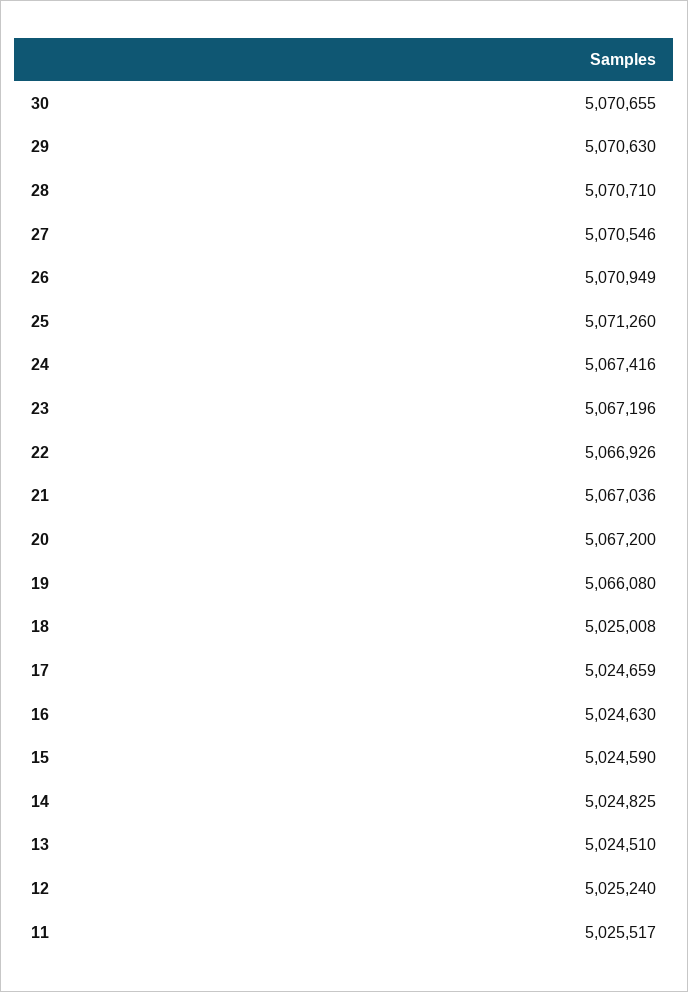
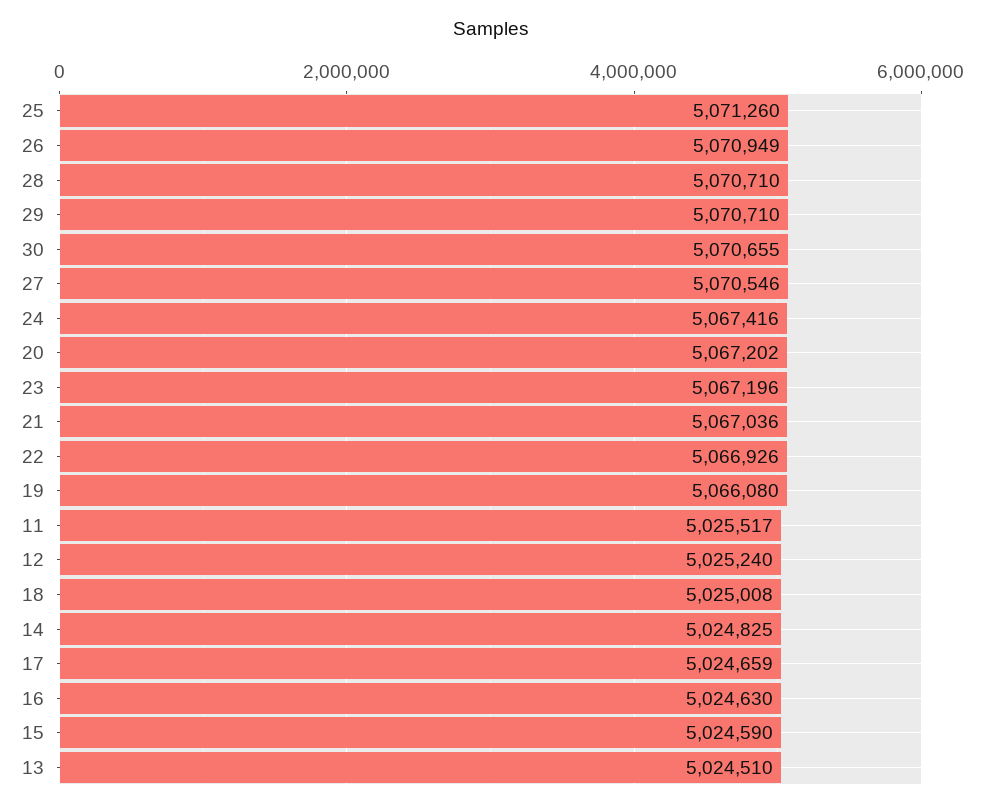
29: 5070630 -> 5070710
20: 5067200 -> 5067202

